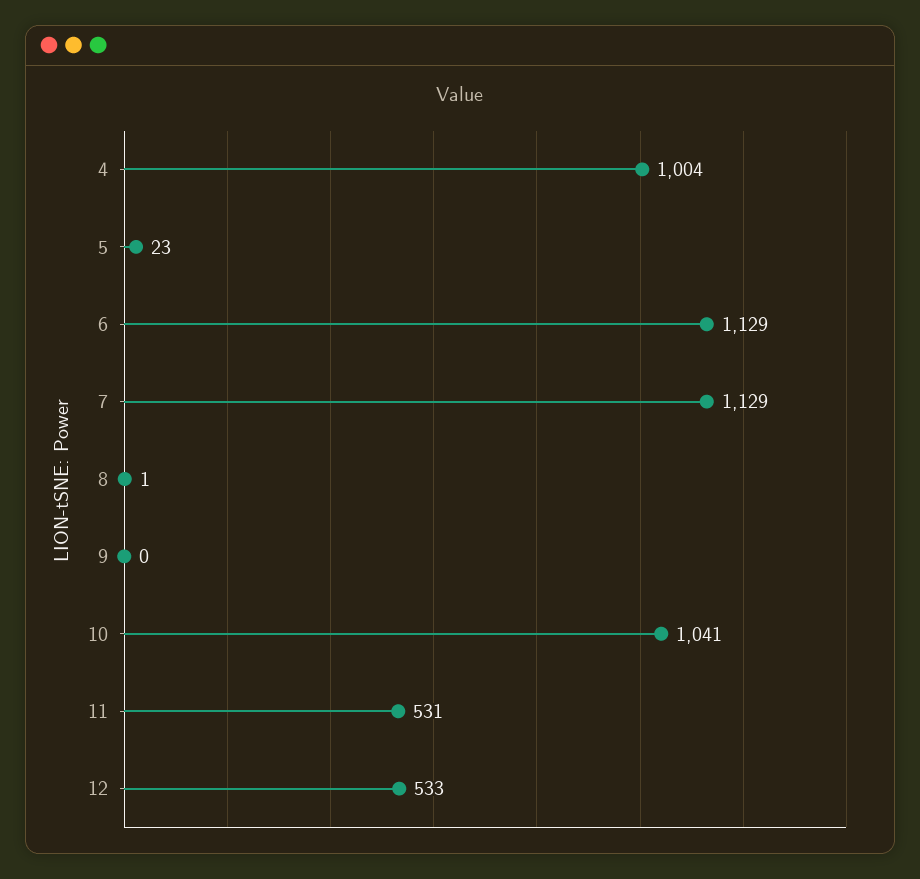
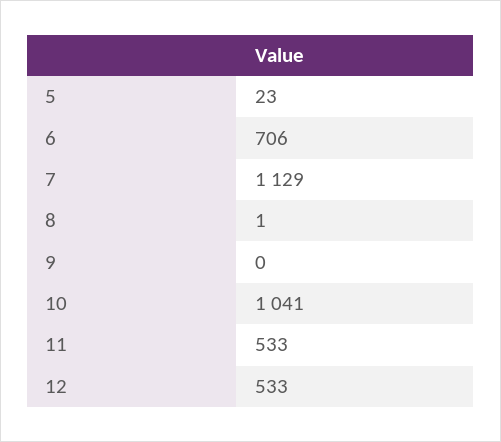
4: 1004 -> none
6: 1129 -> 706
11: 531 -> 533

